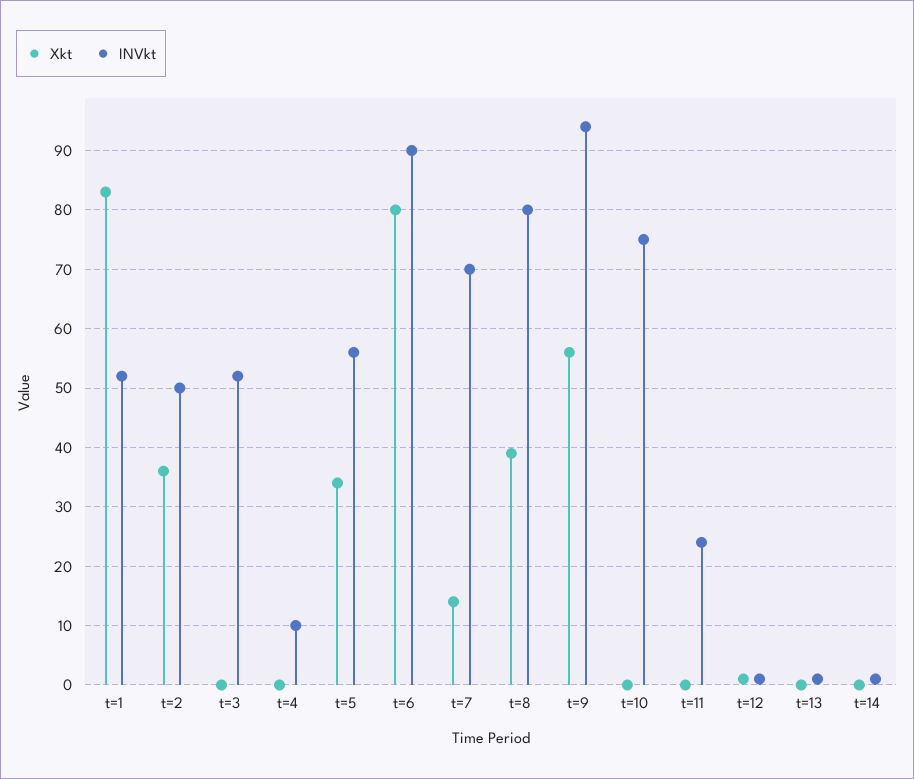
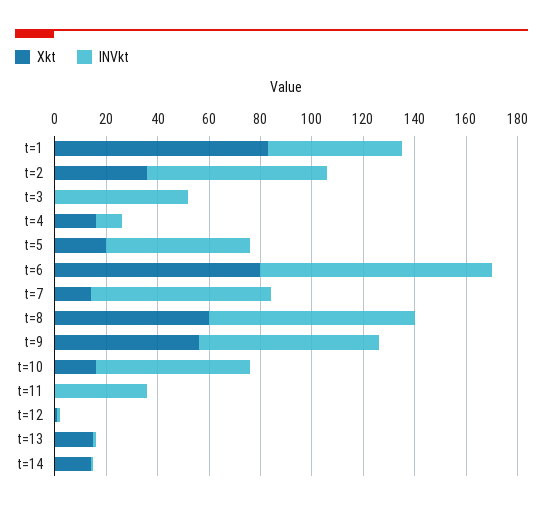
INVkt, t=2: 50 -> 70
Xkt, t=4: 0 -> 15
Xkt, t=5: 35 -> 20
Xkt, t=8: 40 -> 60
INVkt, t=9: 95 -> 70
Xkt, t=10: 0 -> 15
INVkt, t=10: 75 -> 60
INVkt, t=11: 25 -> 35
Xkt, t=13: 0 -> 15
Xkt, t=14: 0 -> 15

